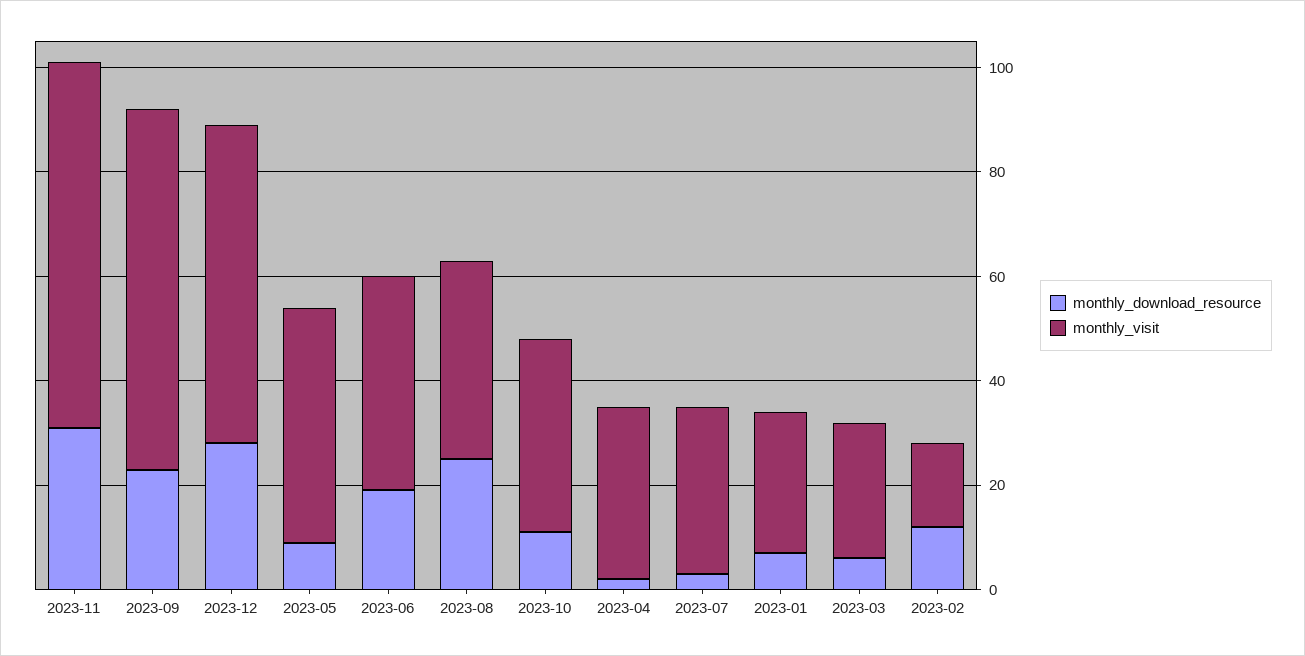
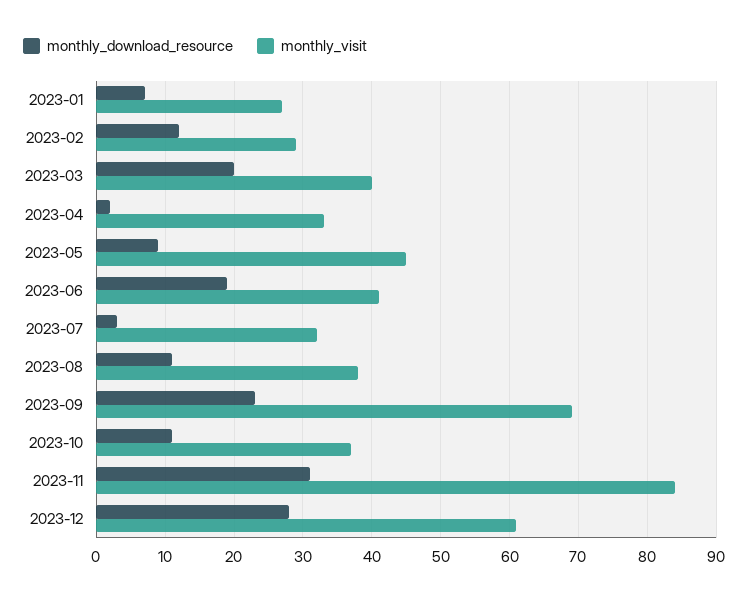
monthly_visit, 2023-11: 70 -> 84
monthly_download_resource, 2023-08: 25 -> 11
monthly_download_resource, 2023-03: 5 -> 20
monthly_visit, 2023-03: 25 -> 40
monthly_visit, 2023-02: 15 -> 29

